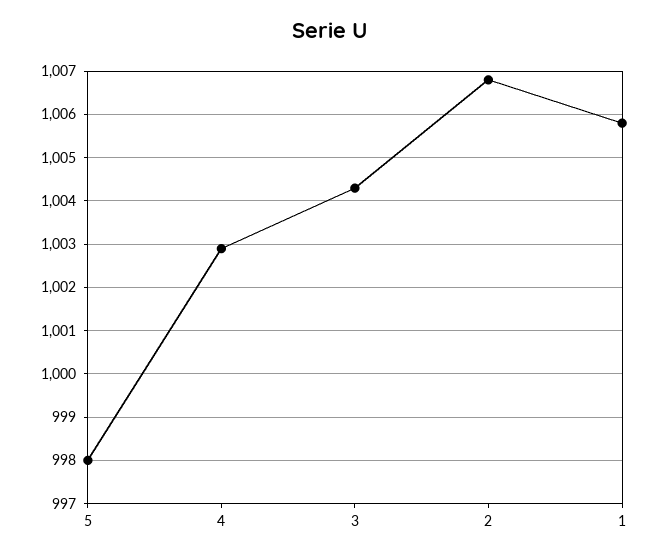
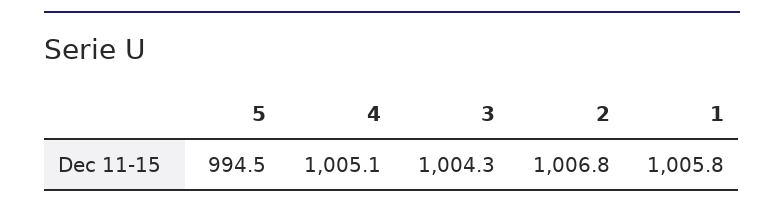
5: 998 -> 994.5
4: 1003 -> 1005.1

